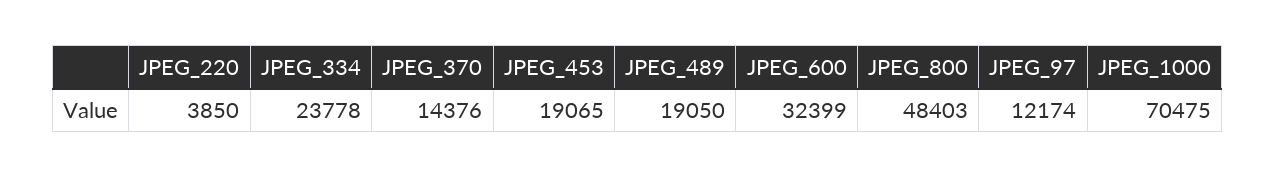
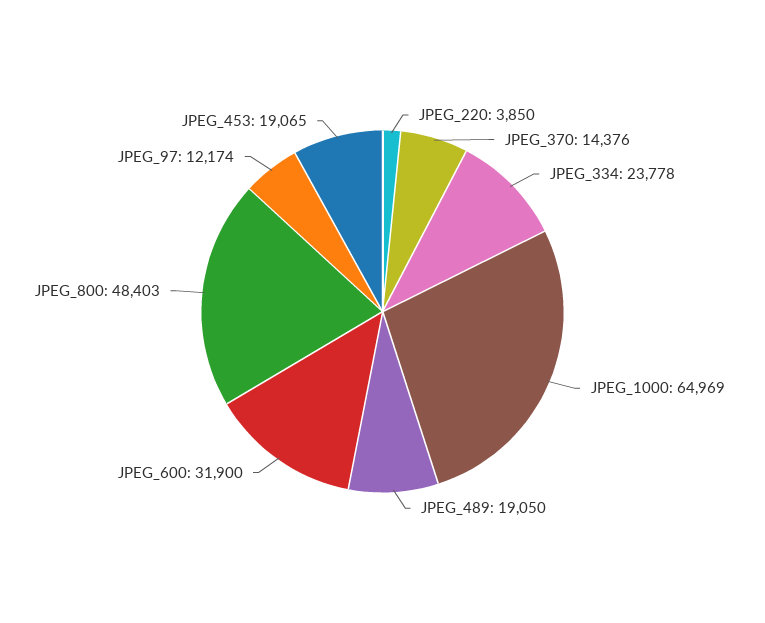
JPEG_600: 32399 -> 31900
JPEG_1000: 70475 -> 64969

